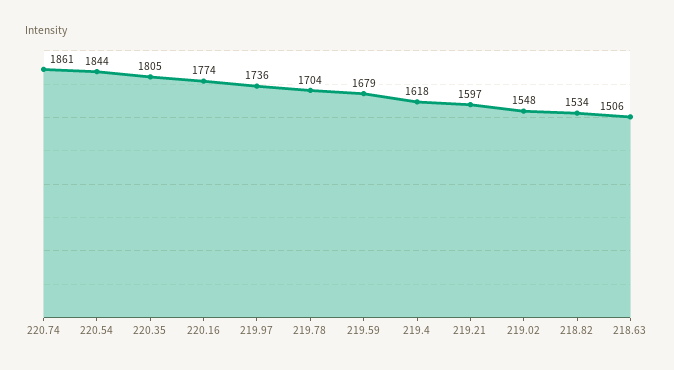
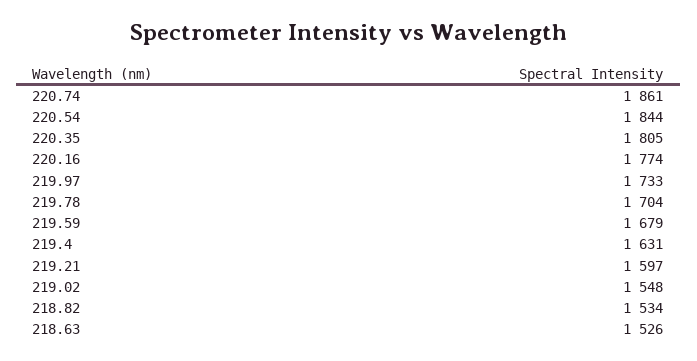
219.97: 1736 -> 1733
219.4: 1618 -> 1631
218.63: 1506 -> 1526

